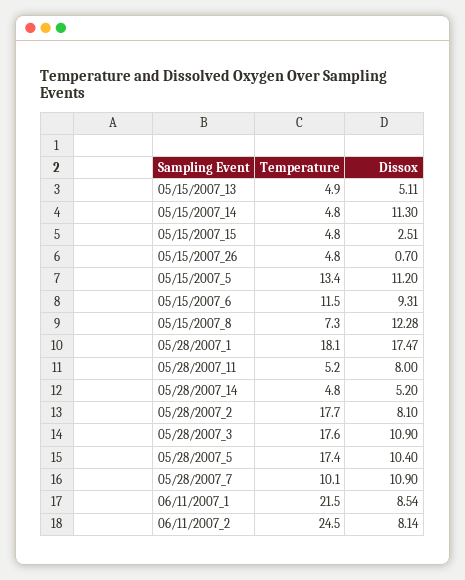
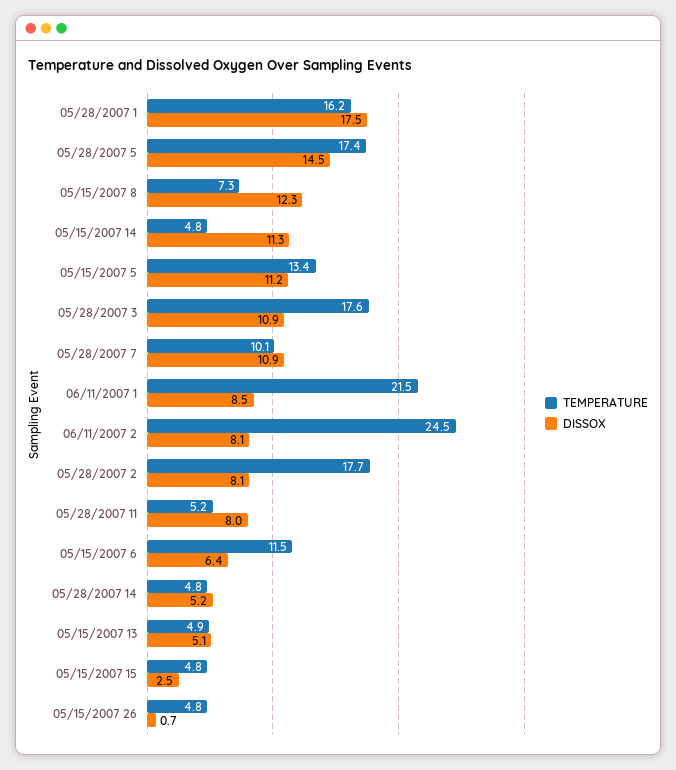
Dissox, 05/15/2007_6: 9.31 -> 6.4
Temperature, 05/28/2007_1: 18.1 -> 16.2
Dissox, 05/28/2007_5: 10.4 -> 14.5

